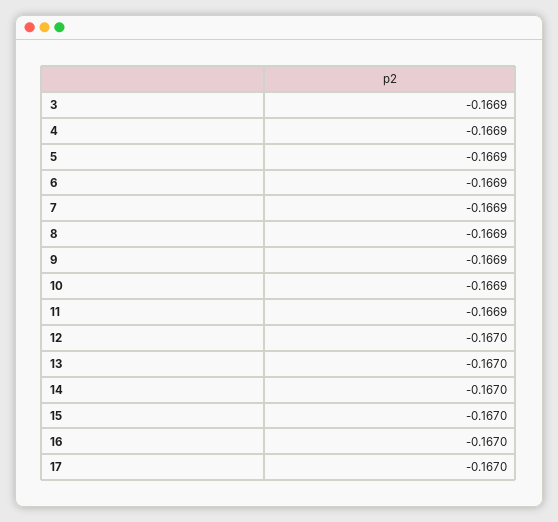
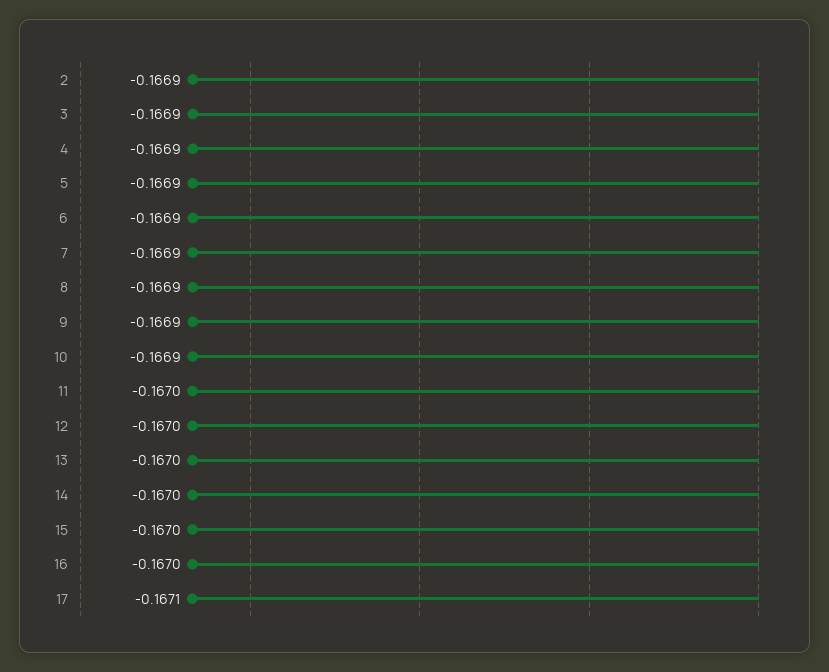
11: -0.1669 -> -0.167
17: -0.167 -> -0.1671
2: none -> -0.1669

